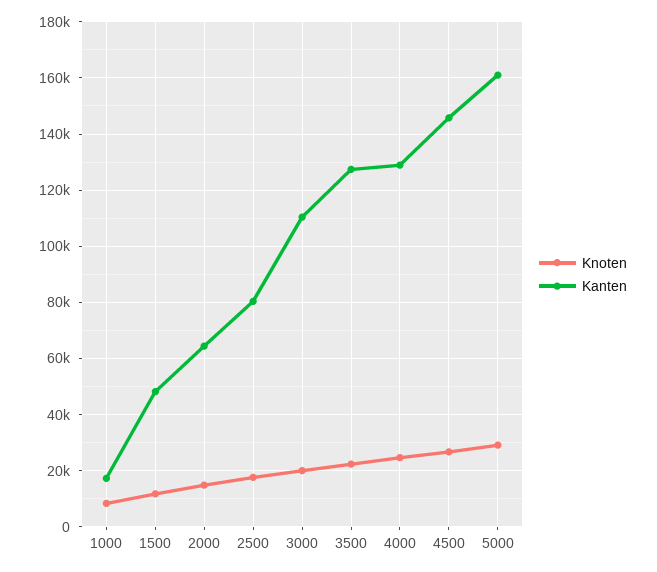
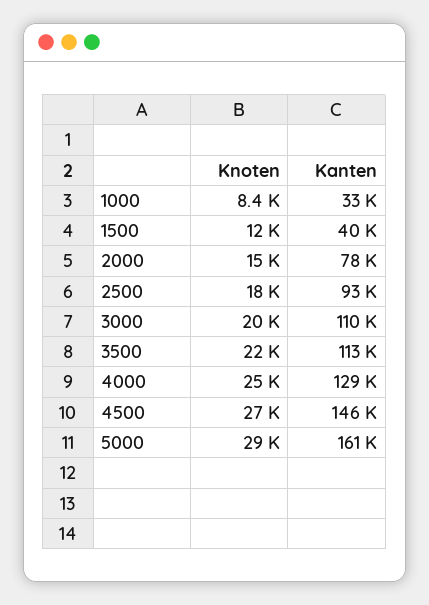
Kanten, 1000: 17500 -> 33000
Kanten, 1500: 47500 -> 40000
Kanten, 2000: 65000 -> 78000
Kanten, 2500: 80000 -> 93000
Kanten, 3500: 127500 -> 113000

